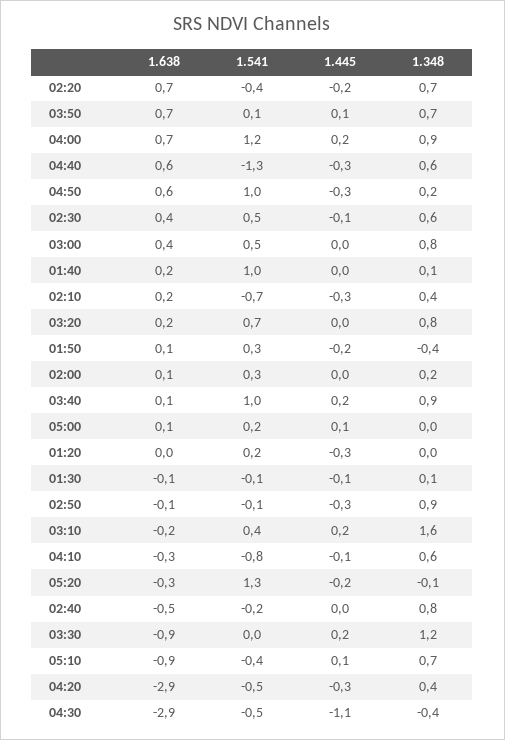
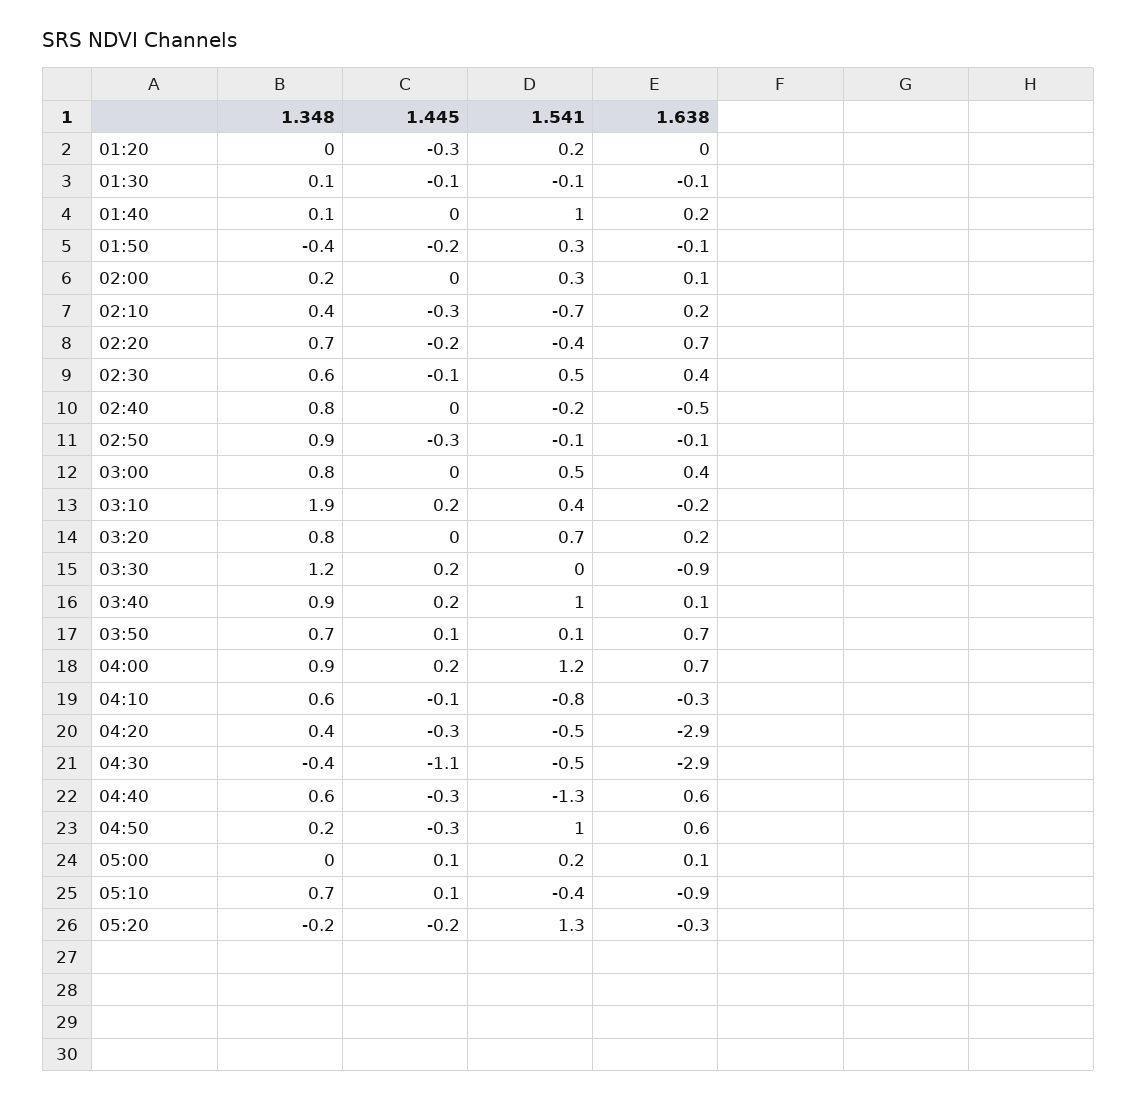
1.638, 01:50: 0.1 -> -0.1
1.348, 03:10: 1.6 -> 1.9
1.348, 05:20: -0.1 -> -0.2

